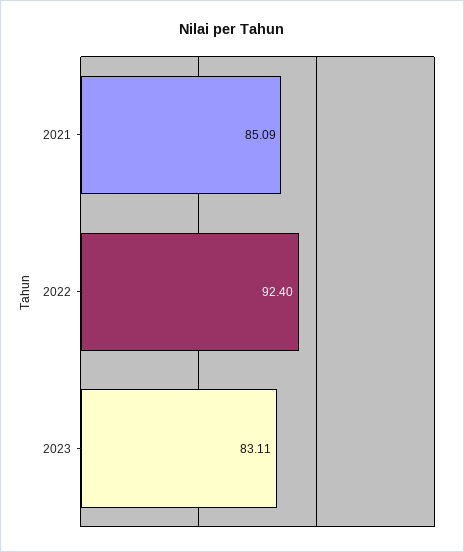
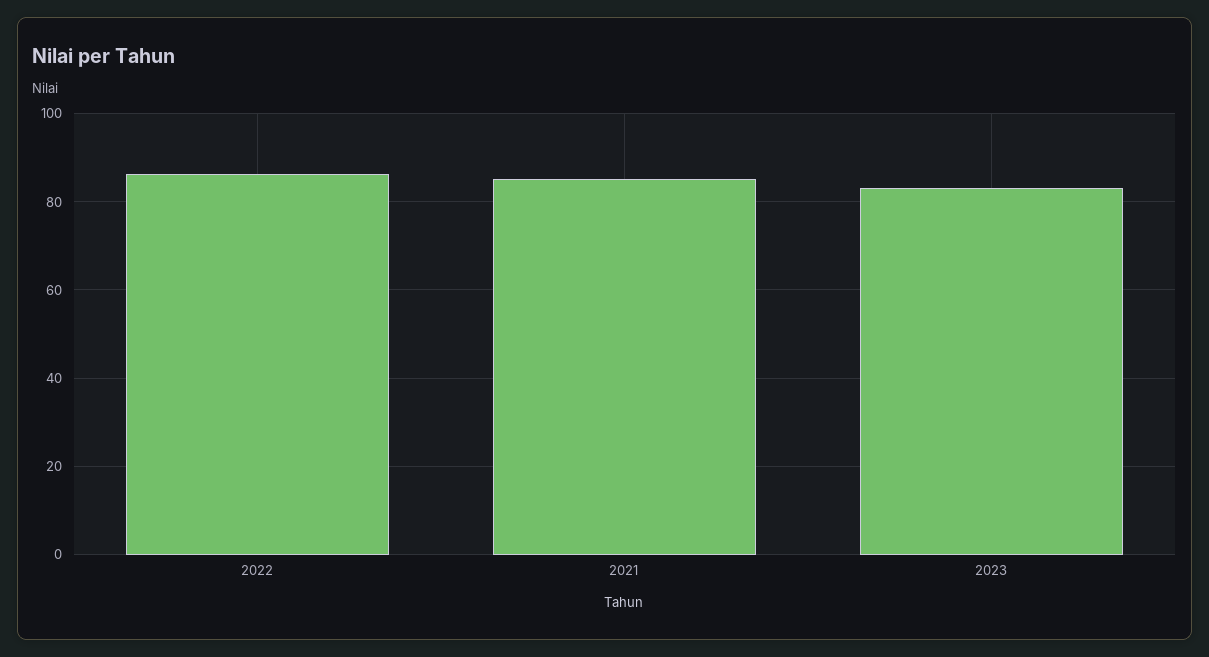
2022: 92.4 -> 86

